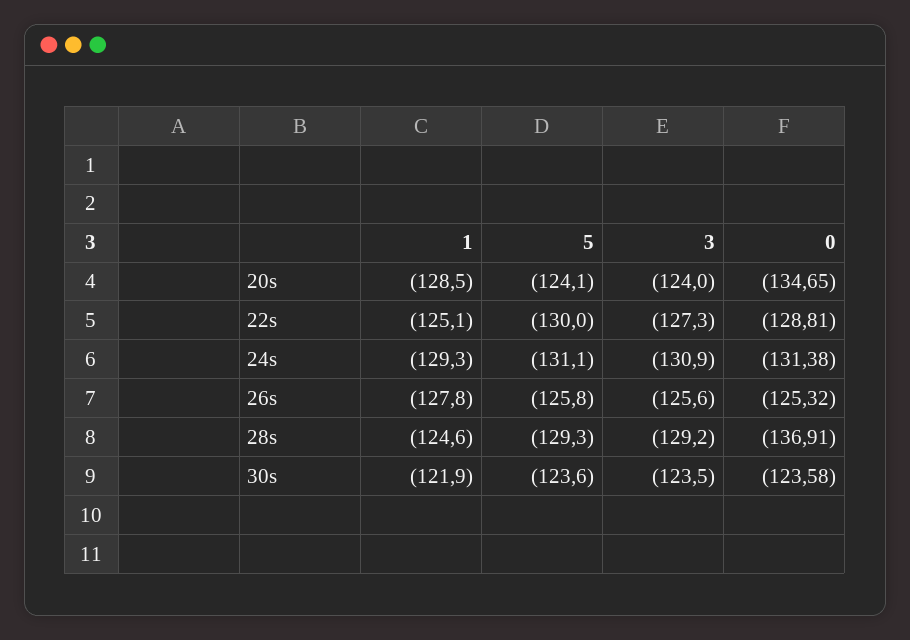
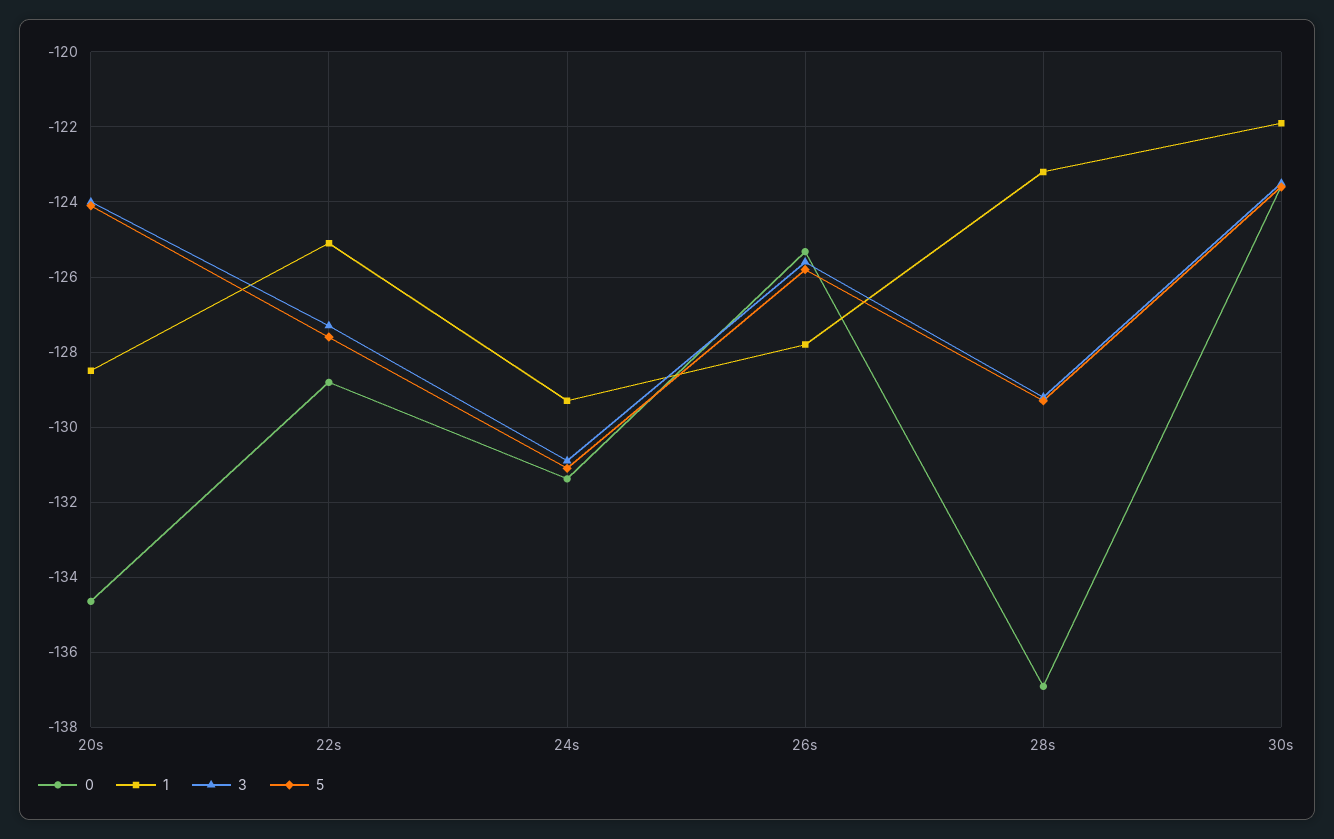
5, 22s: -130 -> -127.6
1, 28s: -124.6 -> -123.2

